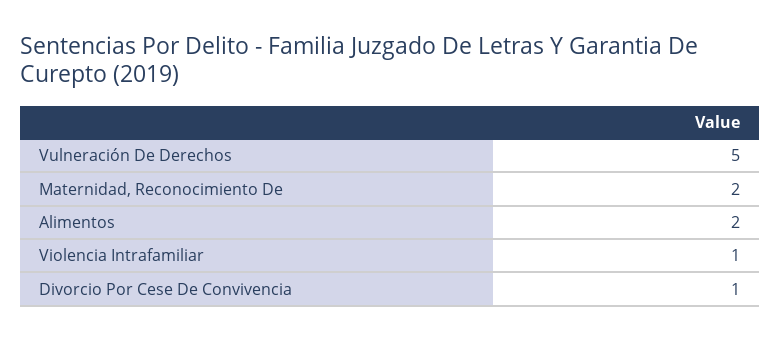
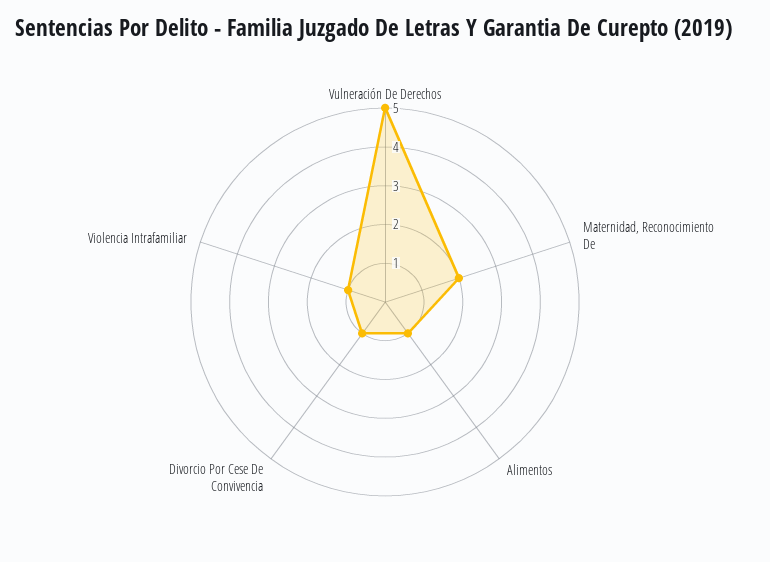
Alimentos: 2 -> 1

